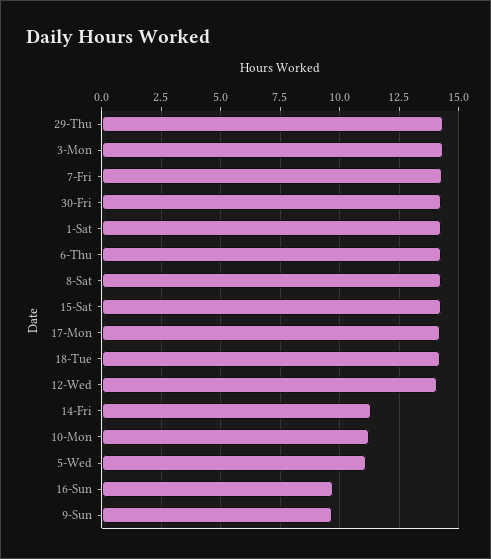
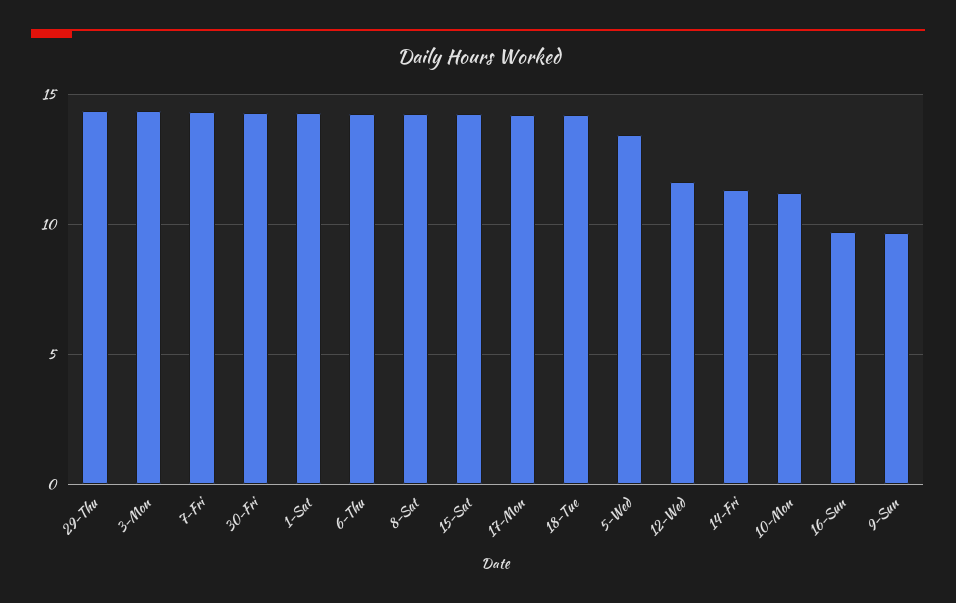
12-Wed: 14 -> 11.5
5-Wed: 11 -> 13.5

